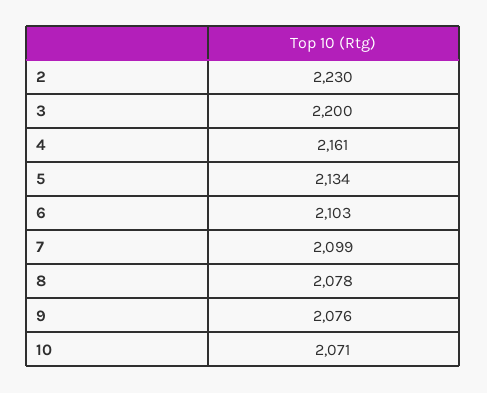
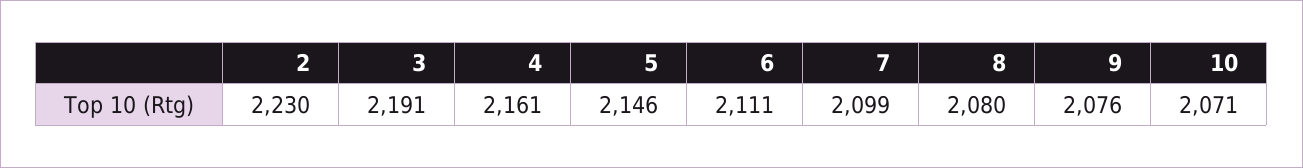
3: 2200 -> 2191
5: 2134 -> 2146
6: 2103 -> 2111
8: 2078 -> 2080

